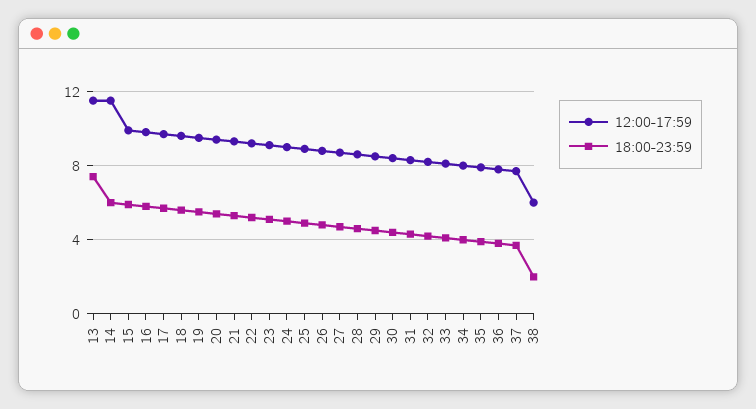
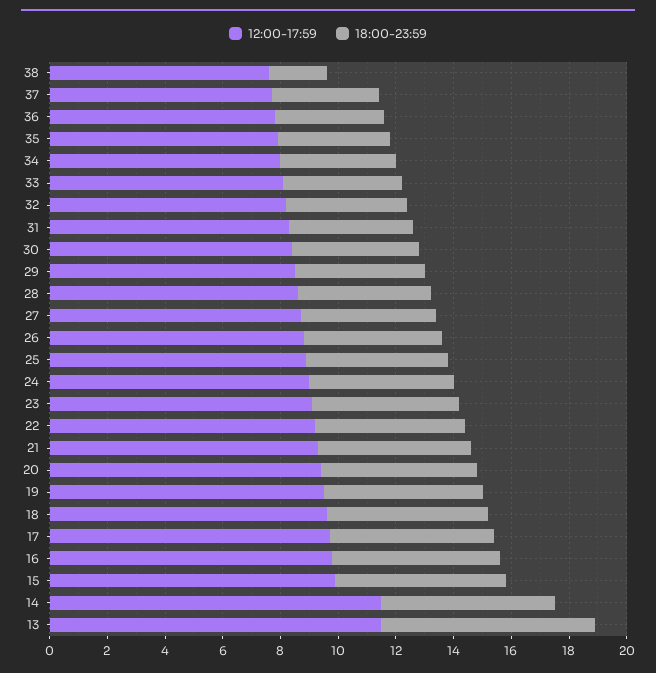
12:00-17:59, 38: 6 -> 7.5

